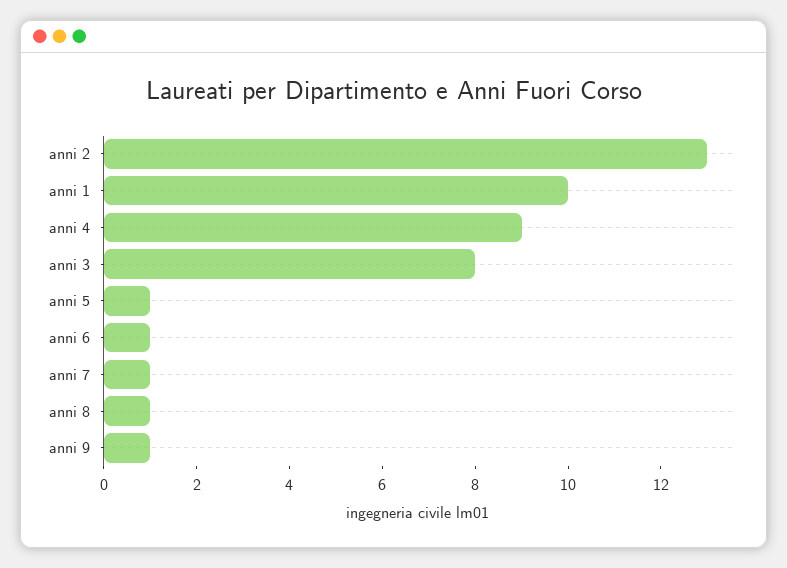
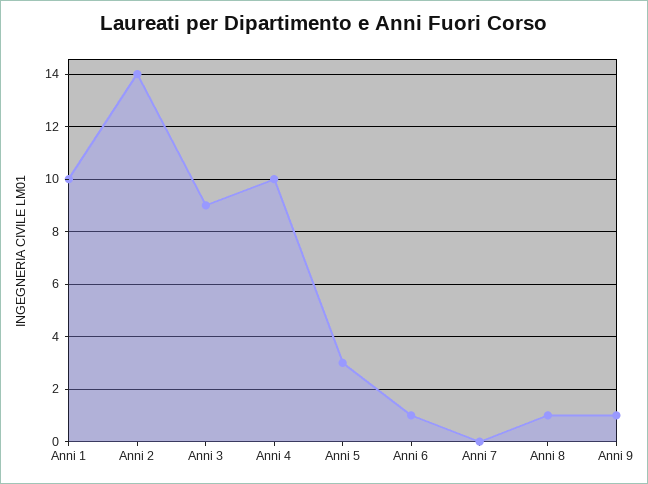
anni 2: 13 -> 14
anni 4: 9 -> 10
anni 3: 8 -> 9
anni 5: 1 -> 3
anni 7: 1 -> 0

